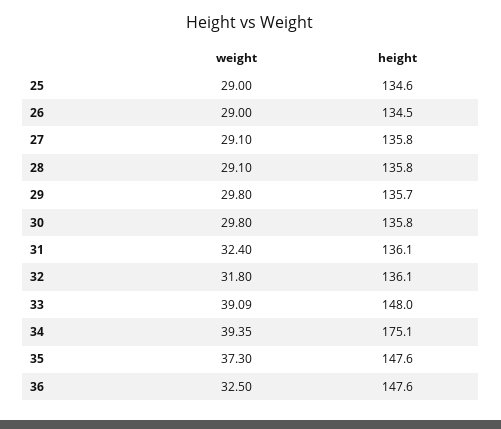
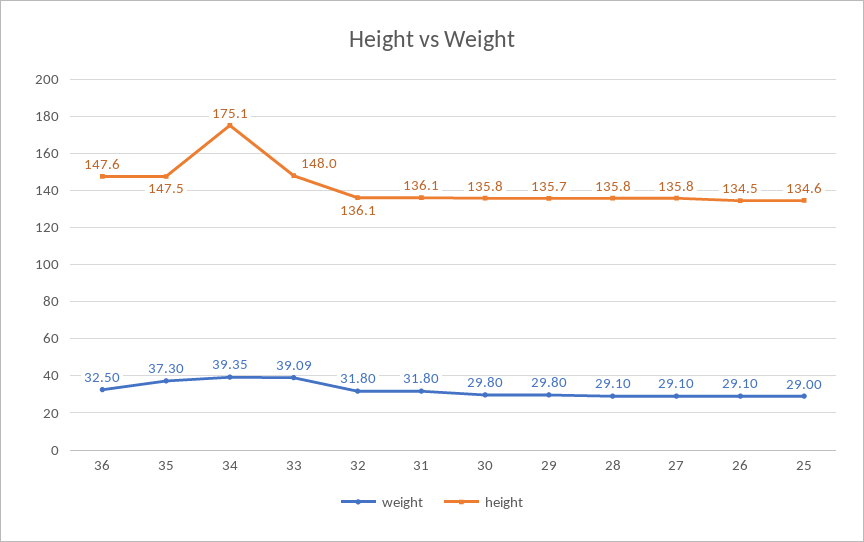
weight, 26: 29 -> 29.1
weight, 31: 32.4 -> 31.8
height, 35: 147.6 -> 147.5

